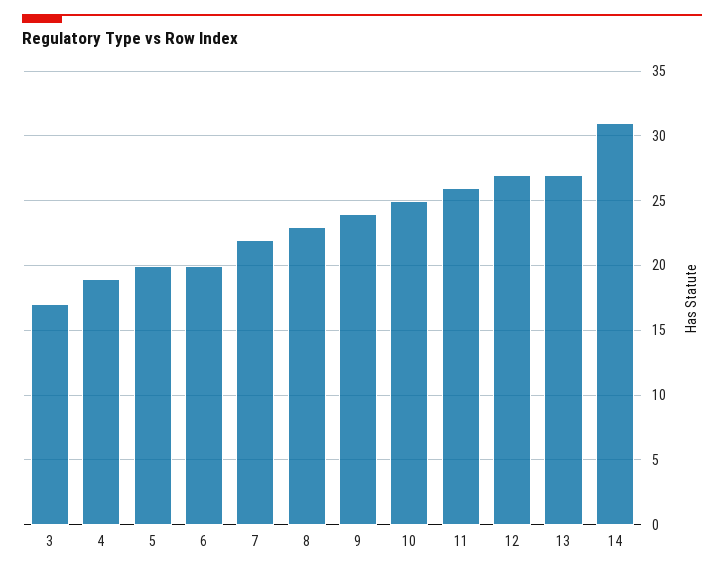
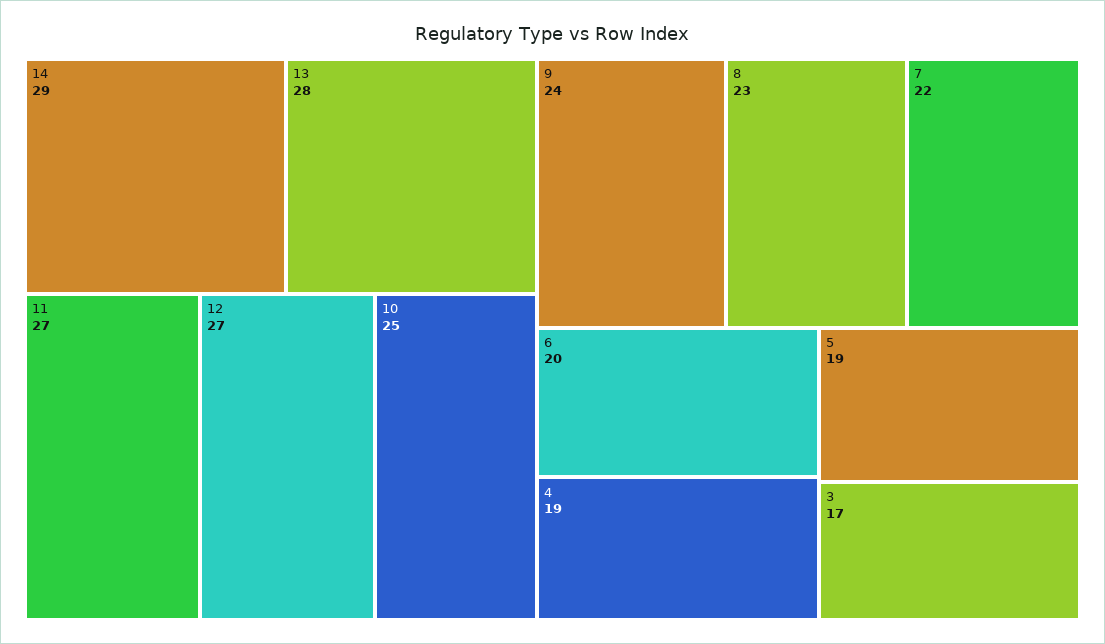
5: 20 -> 19
11: 26 -> 27
13: 27 -> 28
14: 31 -> 29

